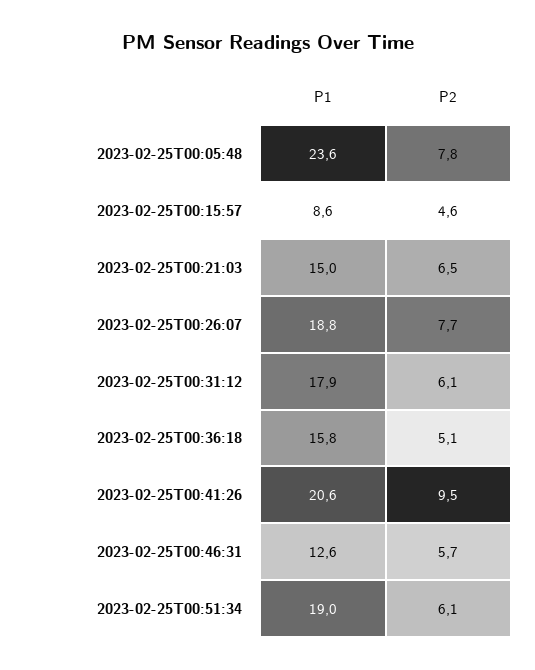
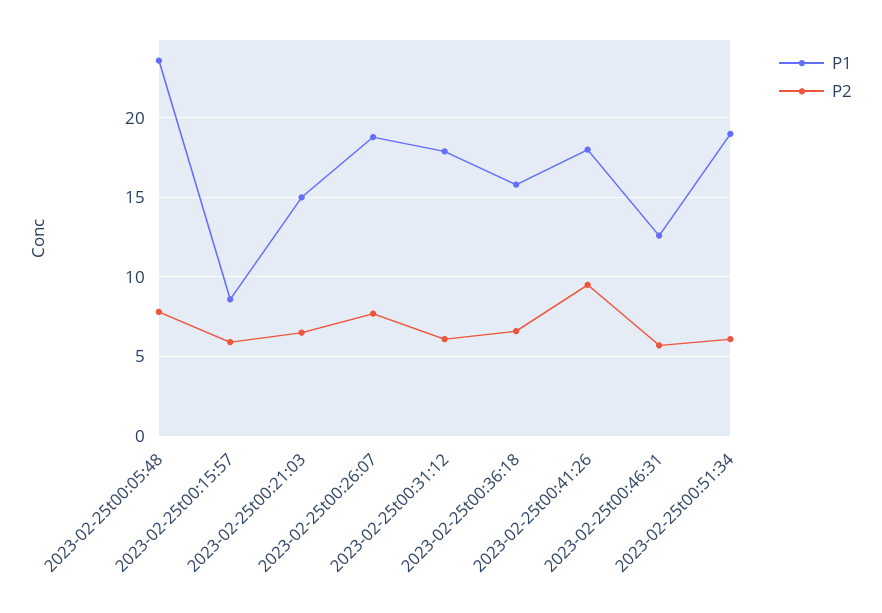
P2, 2023-02-25T00:15:57: 4.6 -> 6
P2, 2023-02-25T00:36:18: 5.1 -> 6.5
P1, 2023-02-25T00:41:26: 20.6 -> 18

